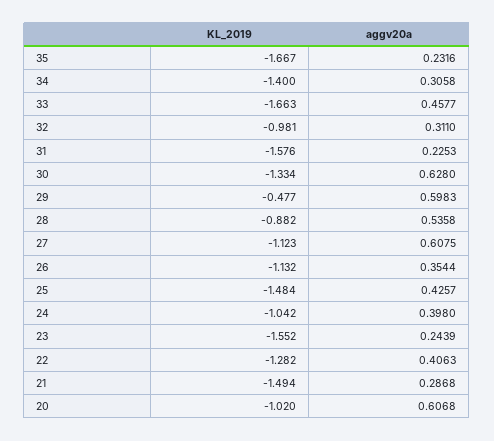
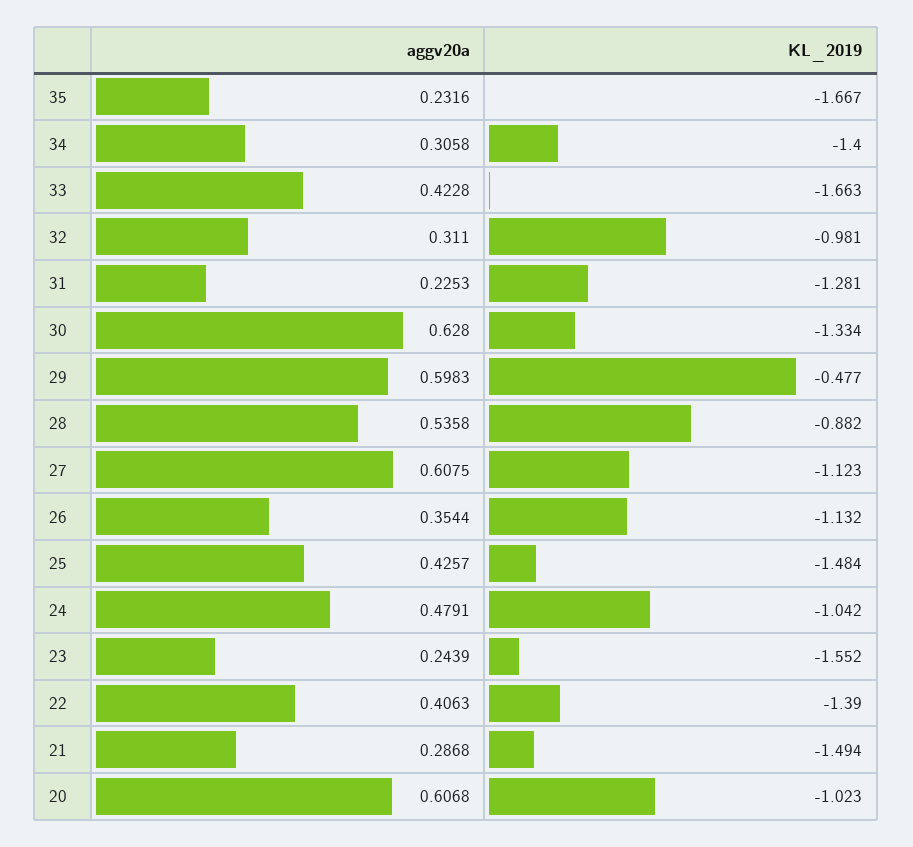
aggv20a, 33: 0.4577 -> 0.4228
KL_2019, 31: -1.576 -> -1.281
aggv20a, 24: 0.398 -> 0.4791
KL_2019, 22: -1.282 -> -1.39
KL_2019, 20: -1.02 -> -1.023

